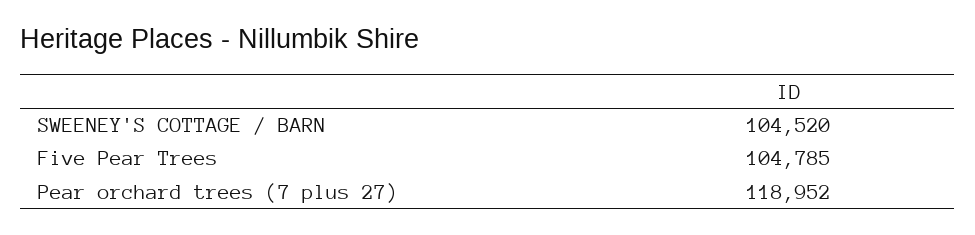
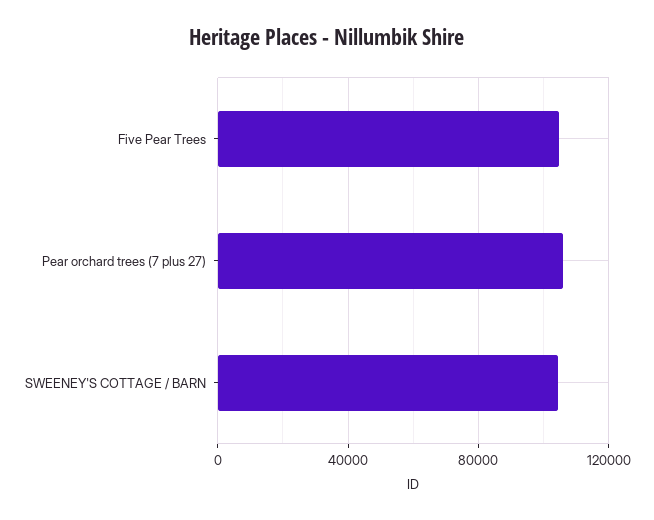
Pear orchard trees (7 plus 27): 118952 -> 105000

